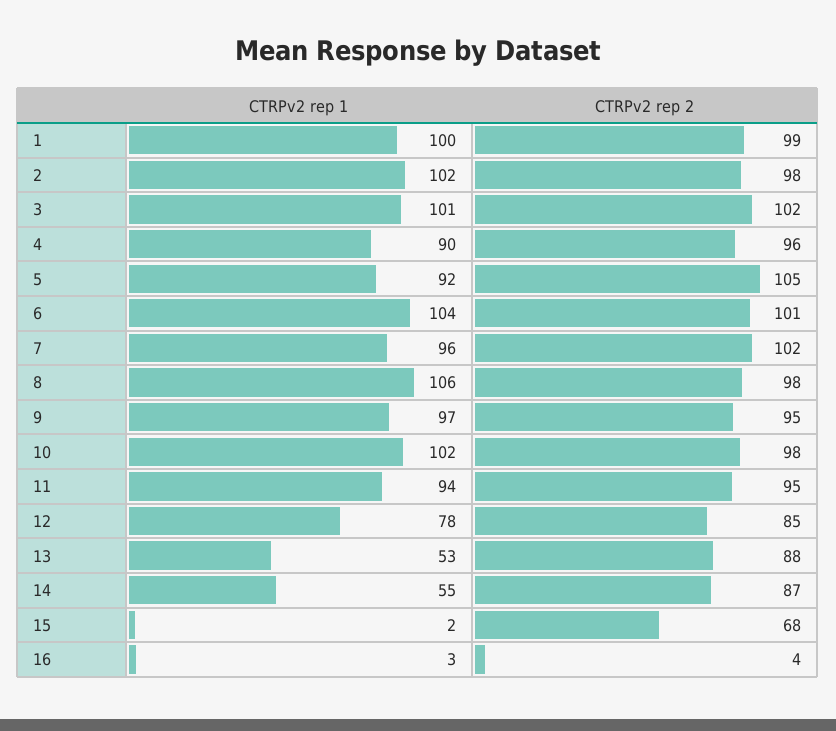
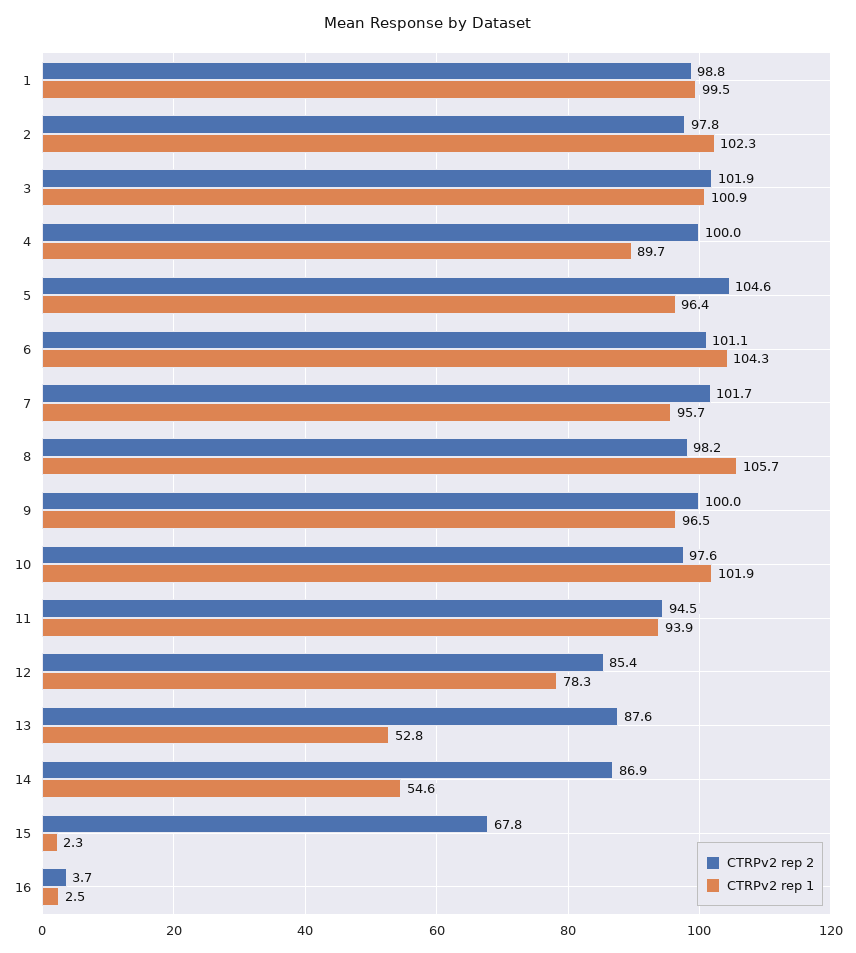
CTRPv2 rep 2, 4: 96 -> 100
CTRPv2 rep 1, 5: 92 -> 96.4
CTRPv2 rep 2, 9: 95 -> 100

